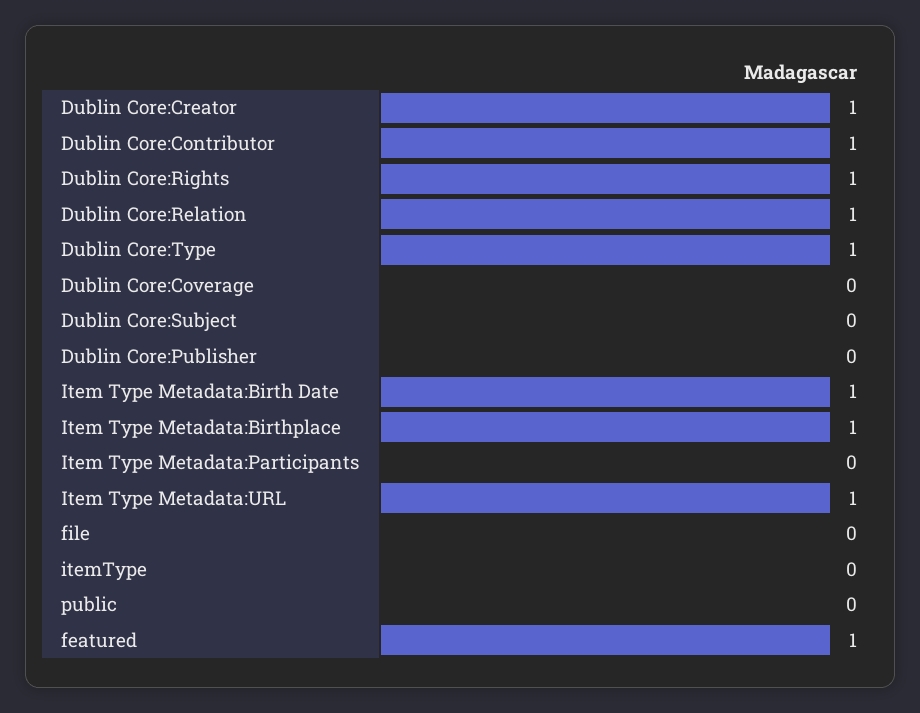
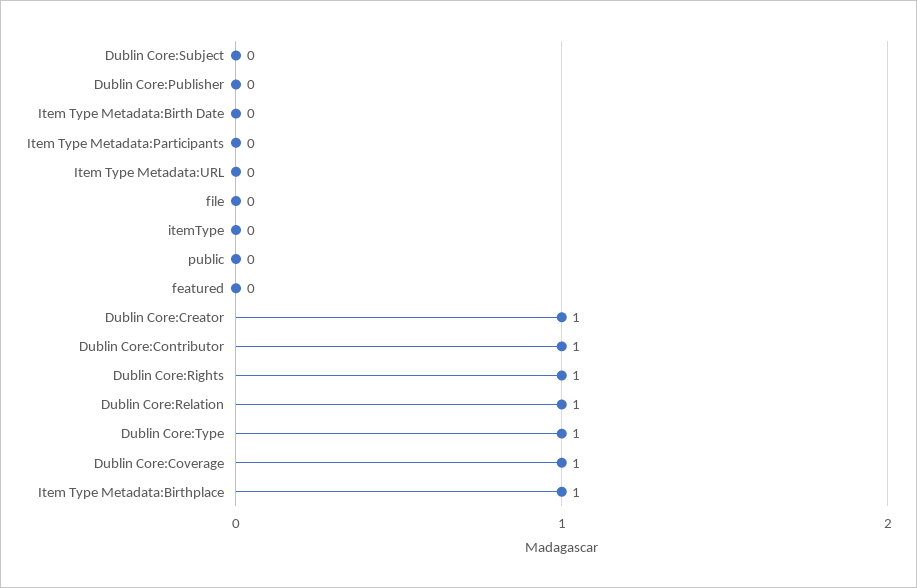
Dublin Core:Coverage: 0 -> 1
Item Type Metadata:Birth Date: 1 -> 0
Item Type Metadata:URL: 1 -> 0
featured: 1 -> 0

